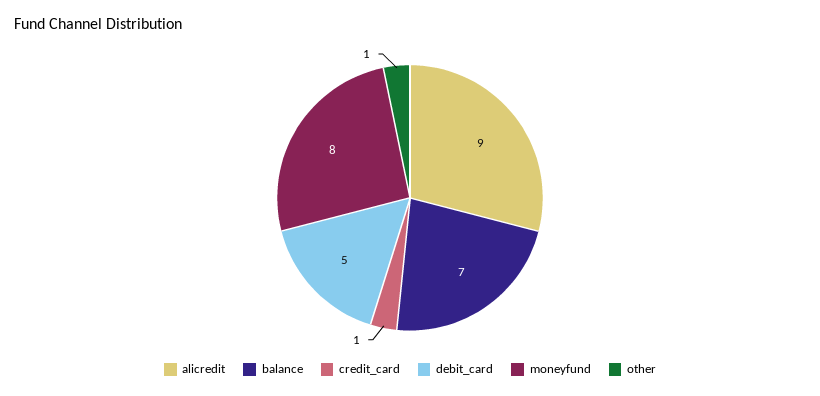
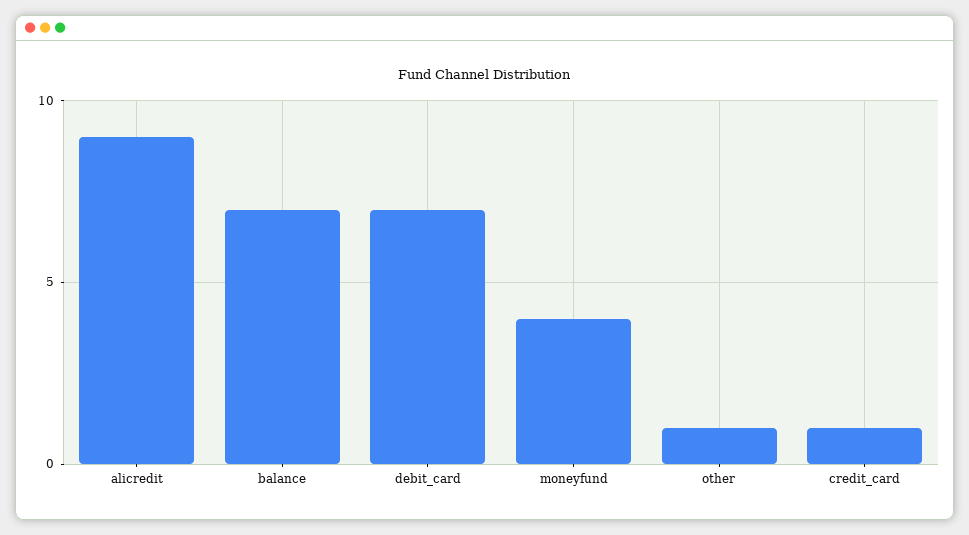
debit_card: 5 -> 7
moneyfund: 8 -> 4

